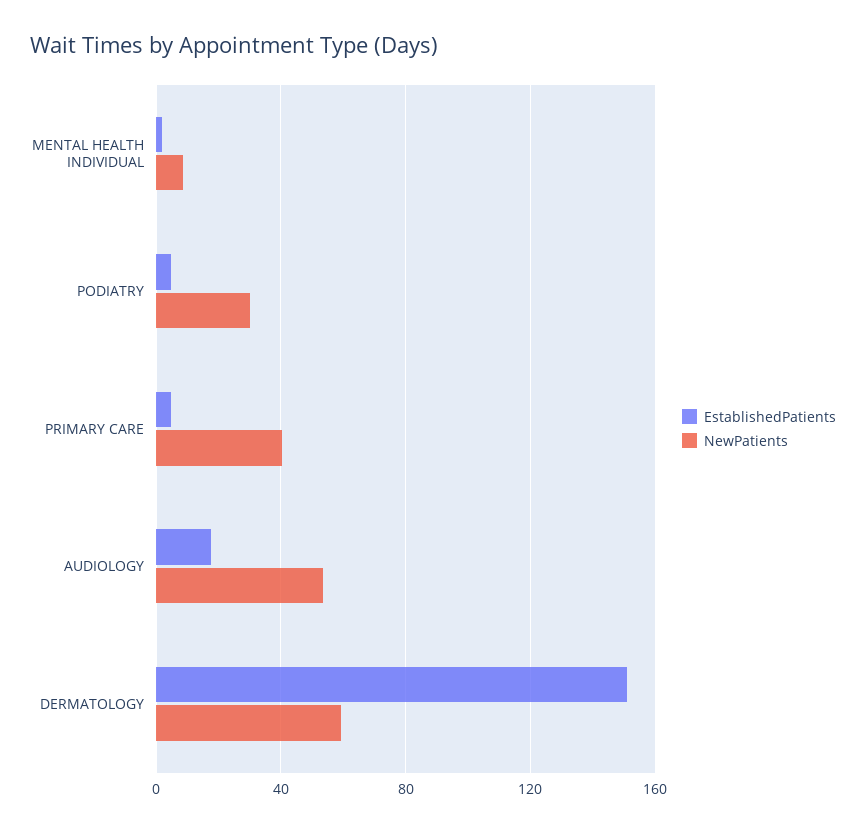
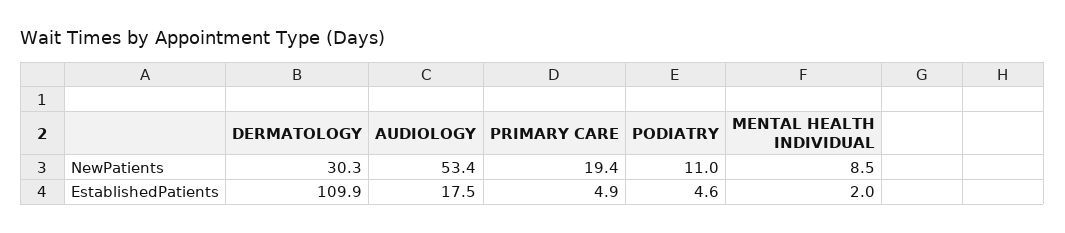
NewPatients, PODIATRY: 30 -> 11
NewPatients, PRIMARY CARE: 40 -> 19.4
EstablishedPatients, DERMATOLOGY: 150 -> 109.9
NewPatients, DERMATOLOGY: 60 -> 30.3

